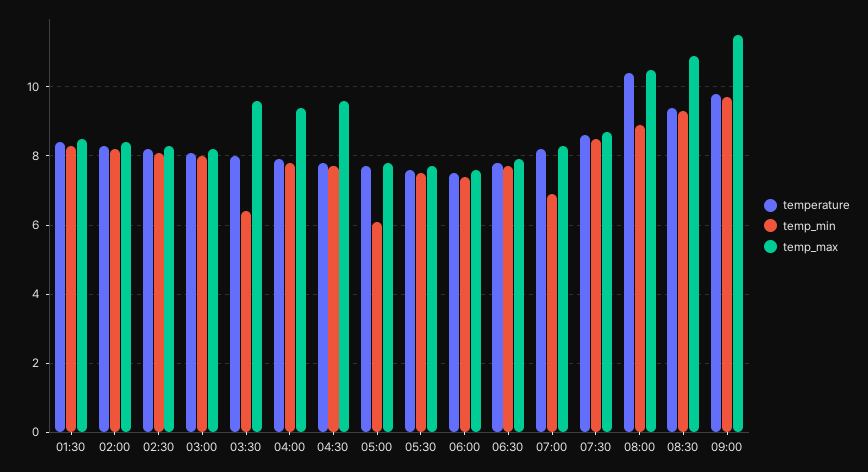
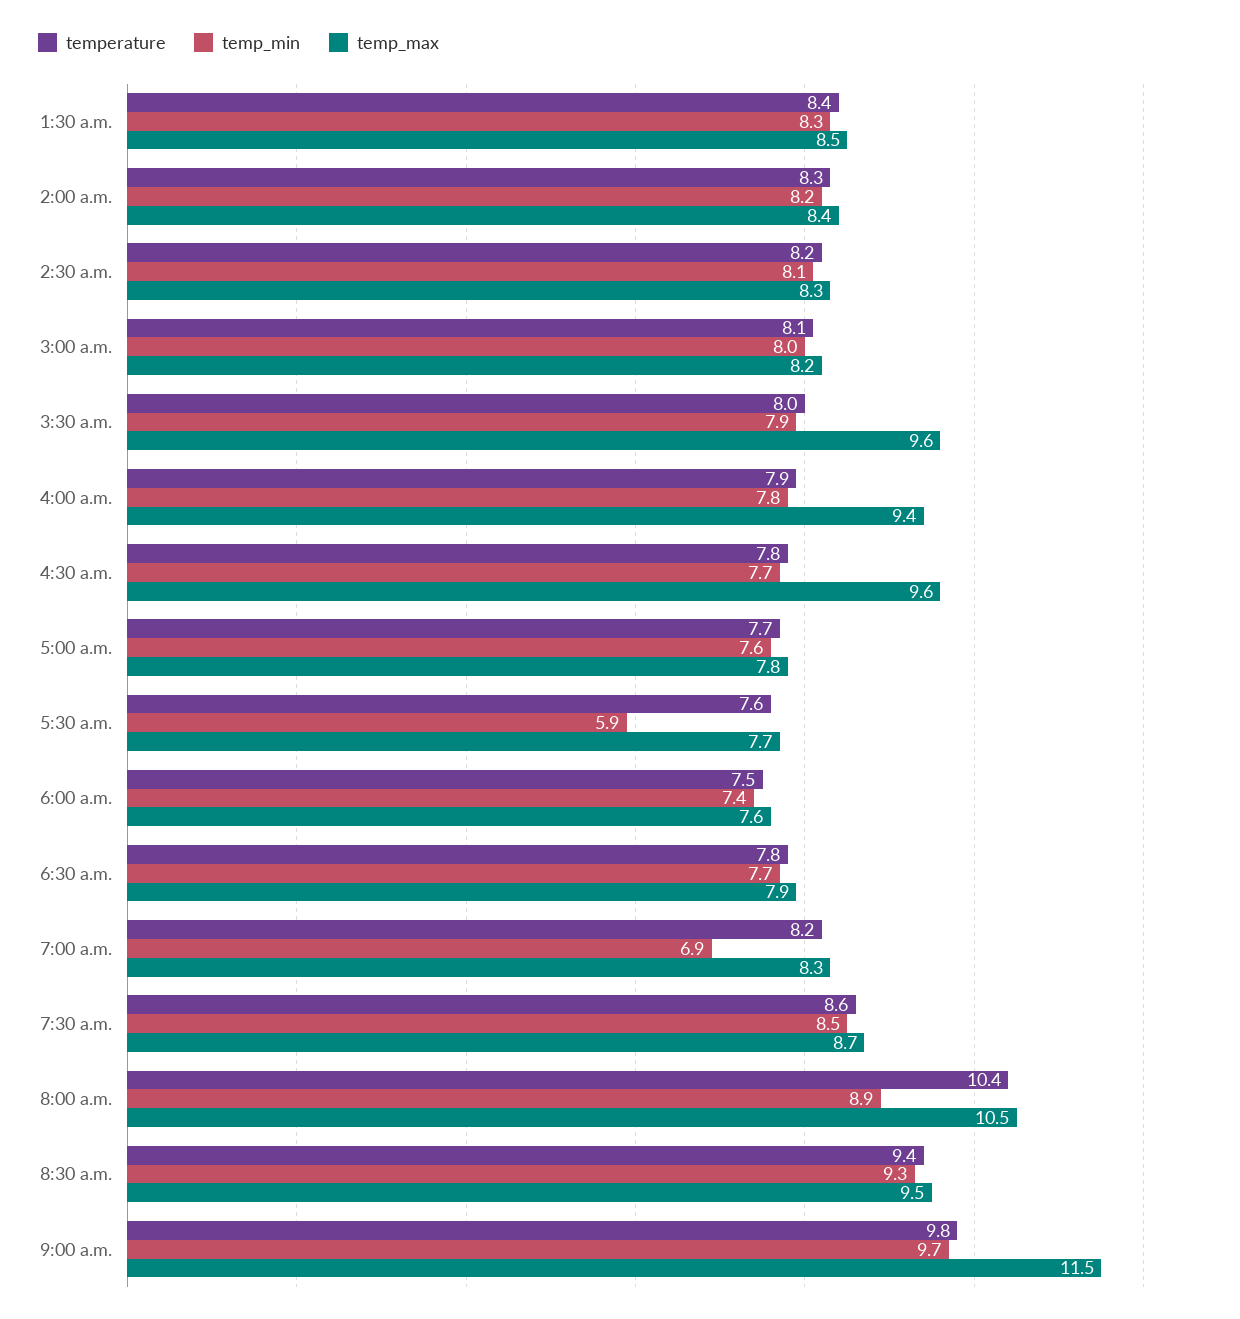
temp_min, 03:30: 6.5 -> 7.9
temp_min, 05:00: 6 -> 7.6
temp_min, 05:30: 7.5 -> 5.9
temp_max, 08:30: 11 -> 9.5

